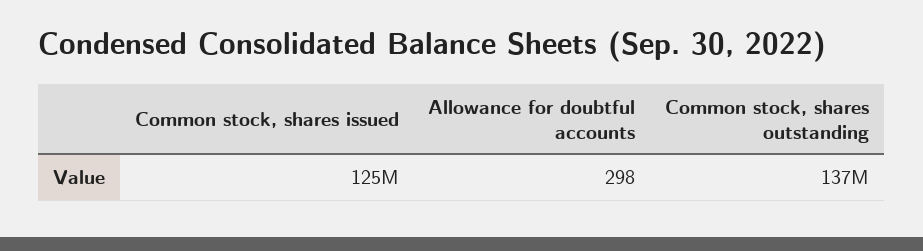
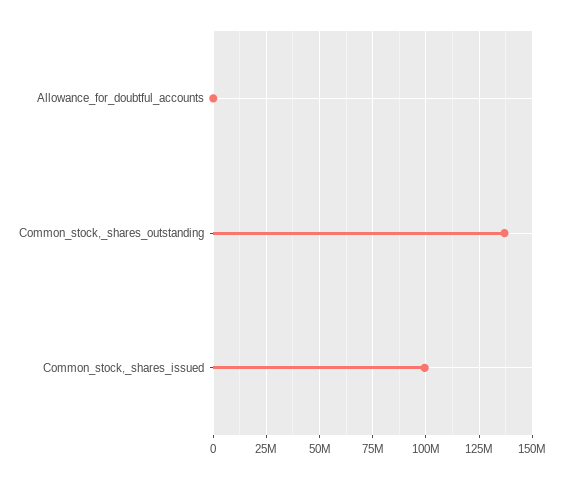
Common stock, shares issued: 125000000 -> 100000000

